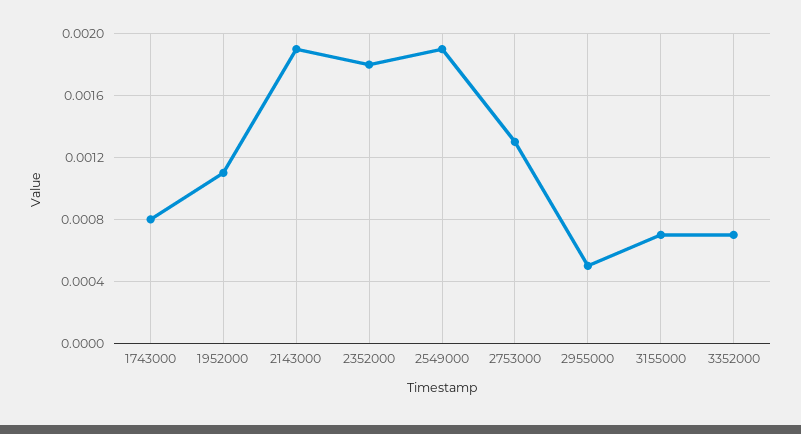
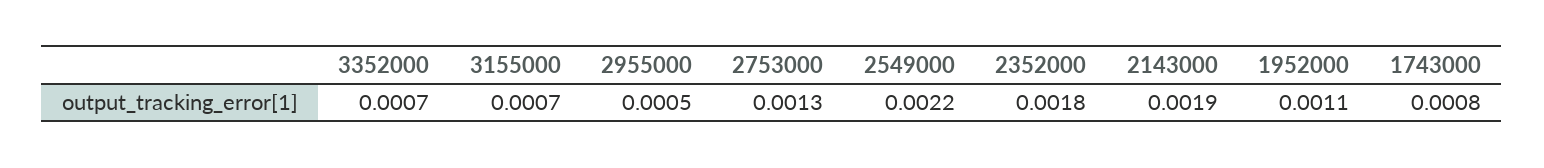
2549000: 0.0019 -> 0.0022

